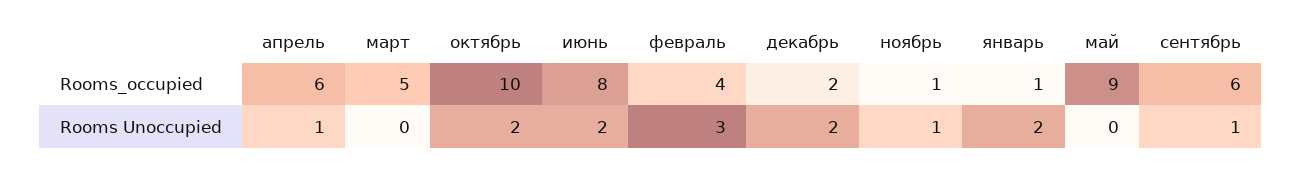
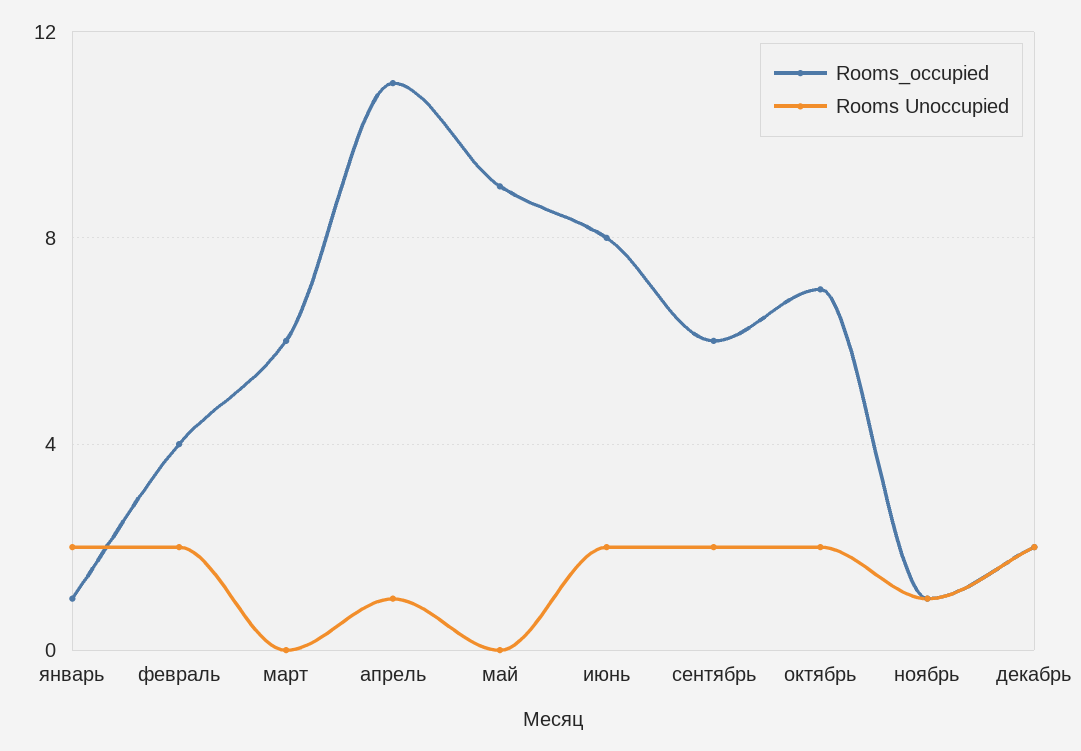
Rooms_occupied, апрель: 6 -> 11
Rooms_occupied, март: 5 -> 6
Rooms_occupied, октябрь: 10 -> 7
Rooms Unoccupied, февраль: 3 -> 2
Rooms Unoccupied, сентябрь: 1 -> 2

